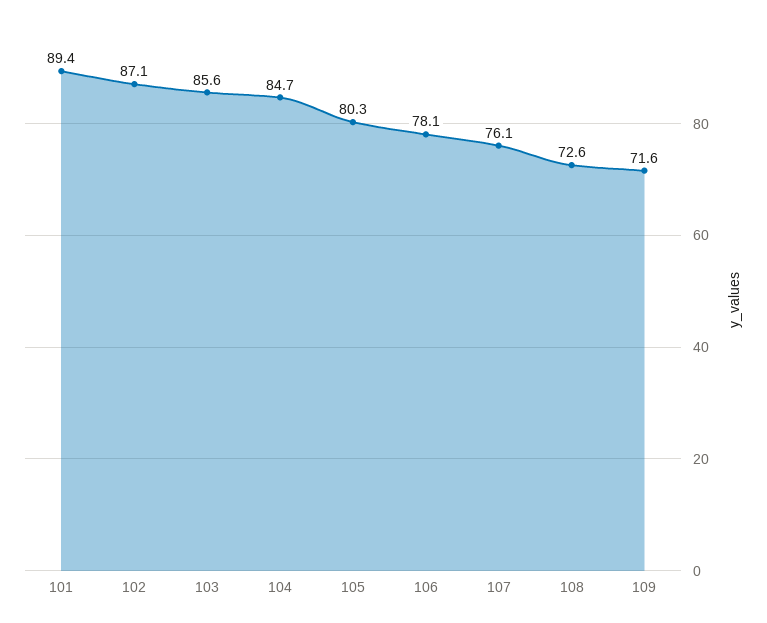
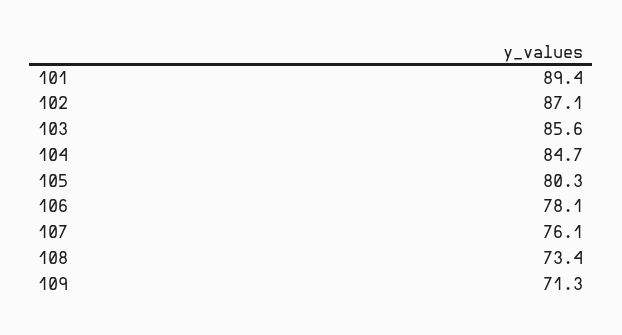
108: 72.6 -> 73.4
109: 71.6 -> 71.3

